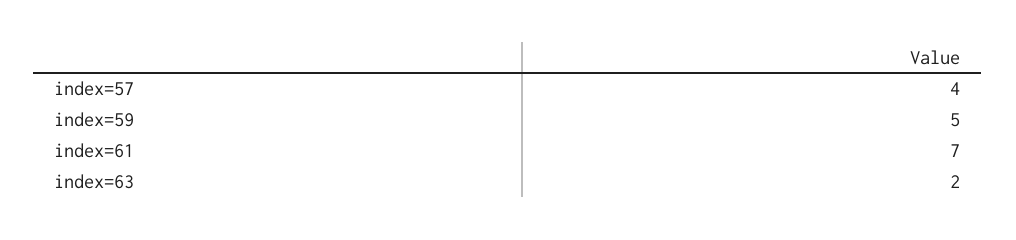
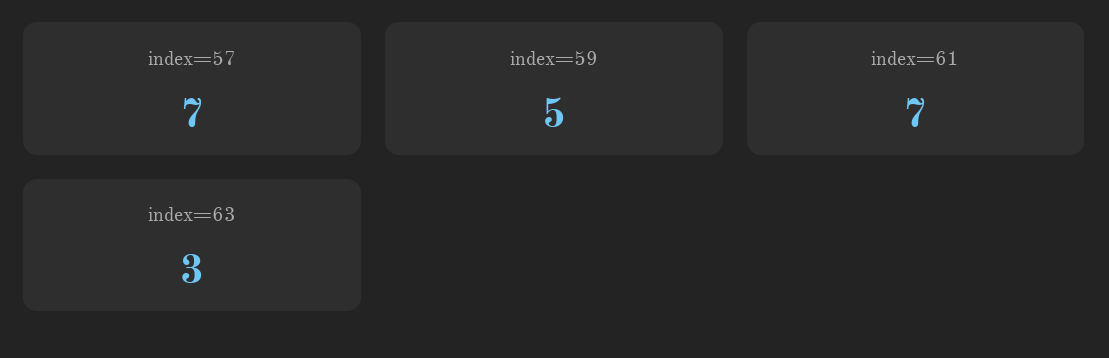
index=57: 4 -> 7
index=63: 2 -> 3

